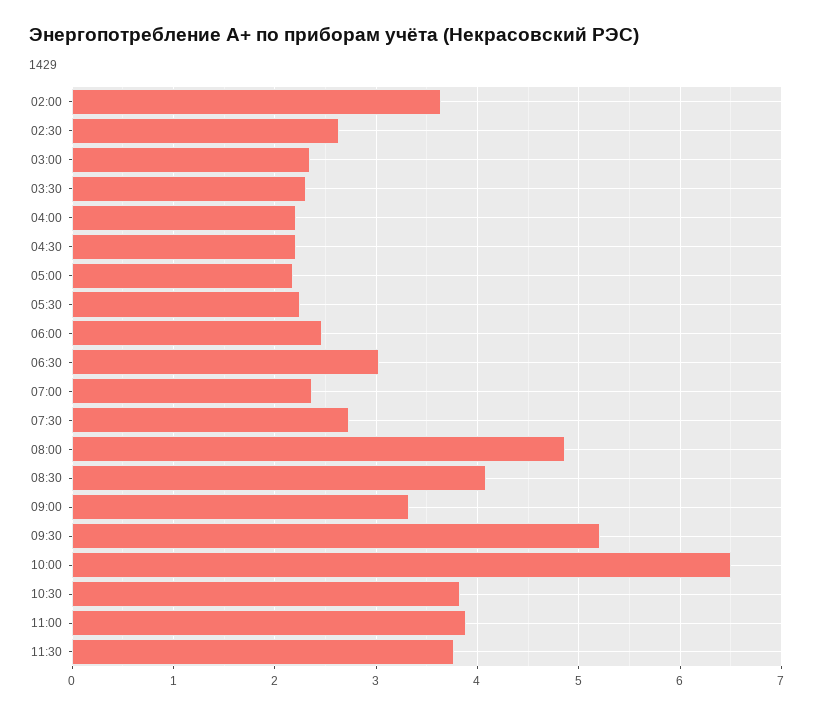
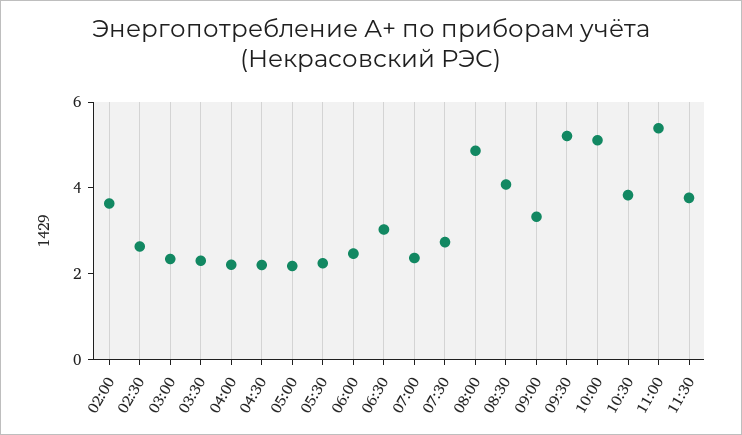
10:00: 6.5 -> 5
11:00: 3.9 -> 5.5

